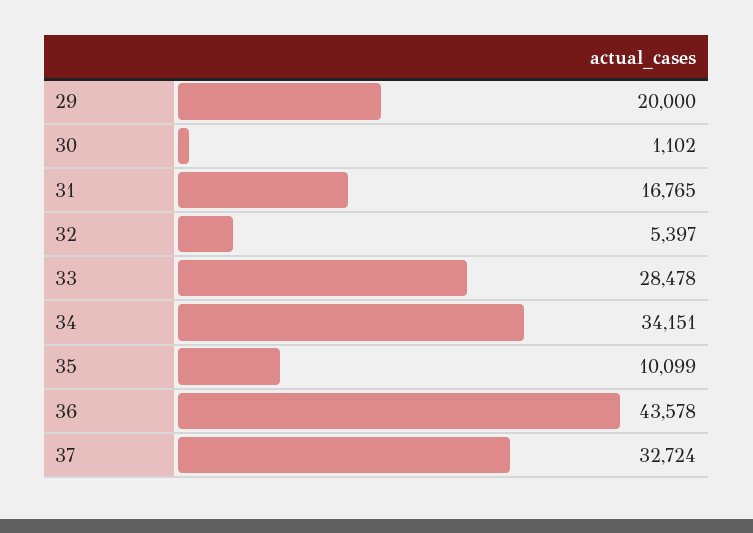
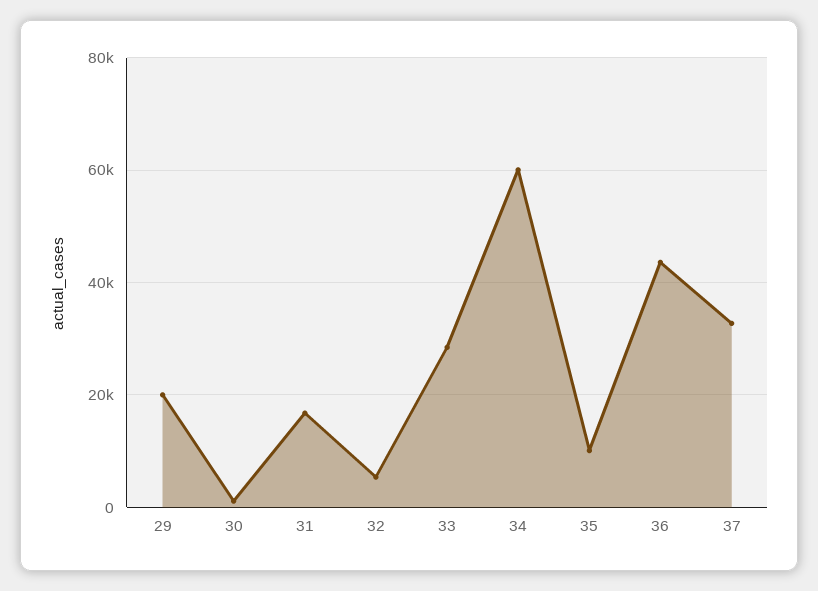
34: 34151 -> 60000

